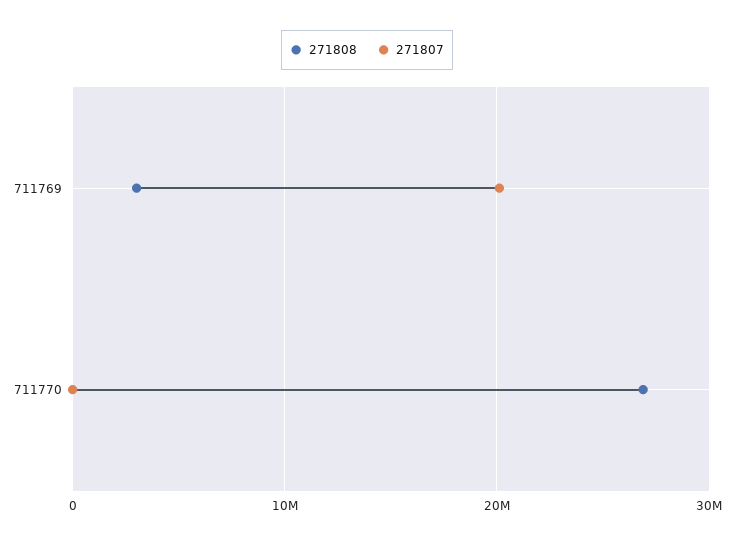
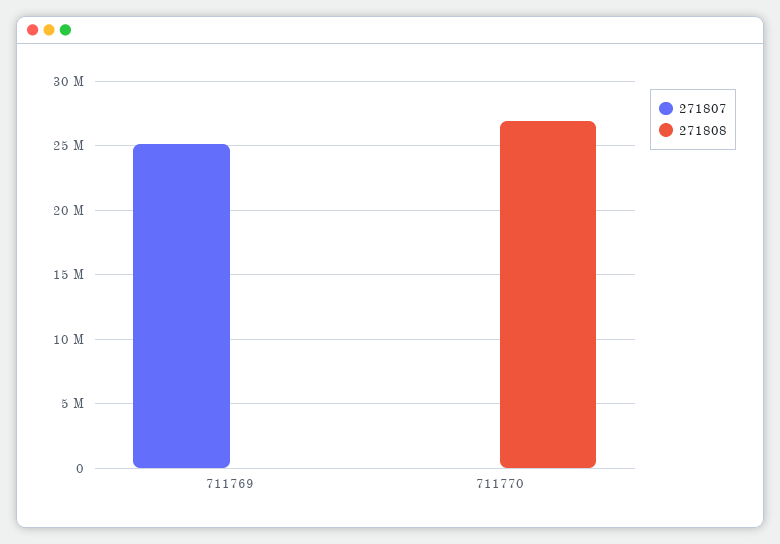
271808, 711769: 3000000 -> 0
271807, 711769: 20000000 -> 25000000

